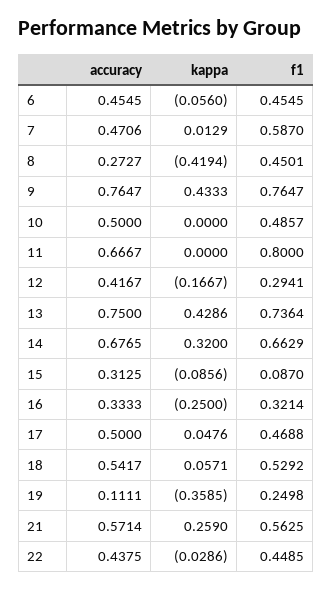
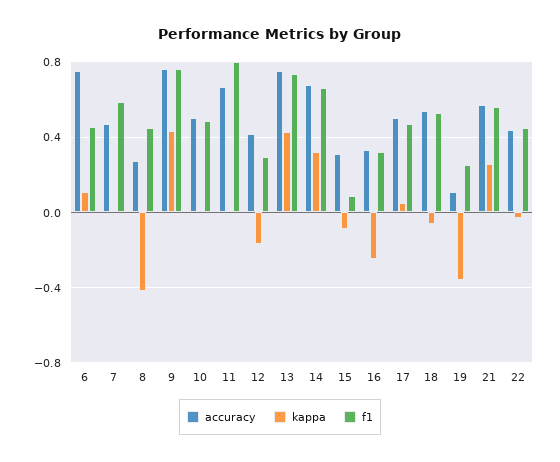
accuracy, 6: 0.4545 -> 0.75
kappa, 6: -0.056 -> 0.1
kappa, 18: 0.0571 -> -0.05

